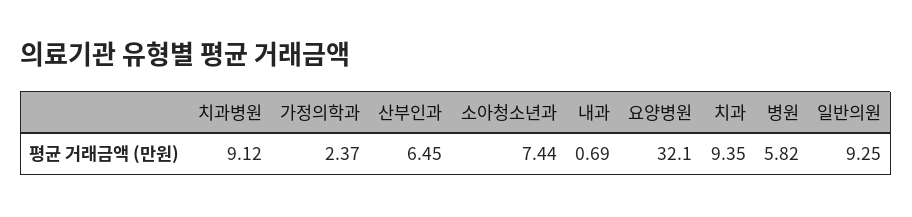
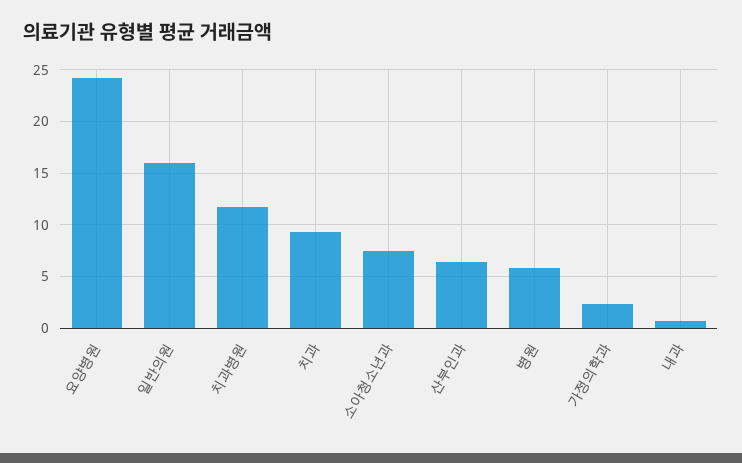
치과병원: 9.12 -> 12
요양병원: 32.1 -> 24
일반의원: 9.25 -> 16

